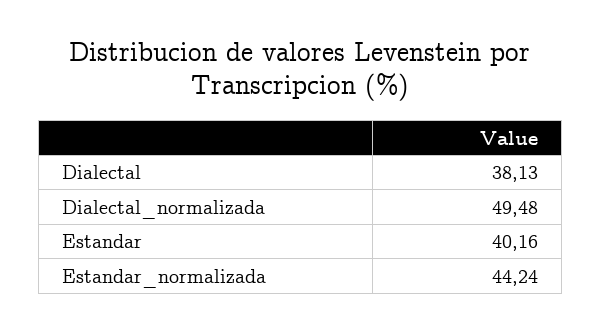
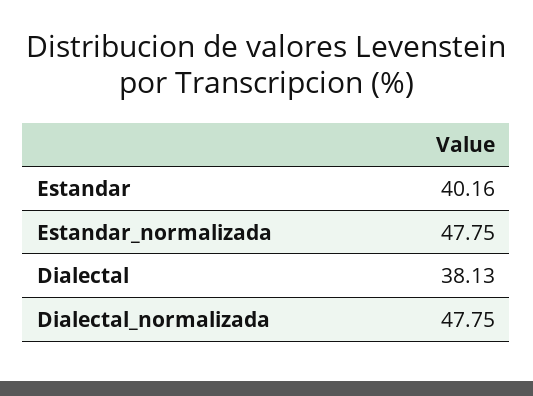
Dialectal_normalizada: 49.48 -> 47.75
Estandar_normalizada: 44.24 -> 47.75

